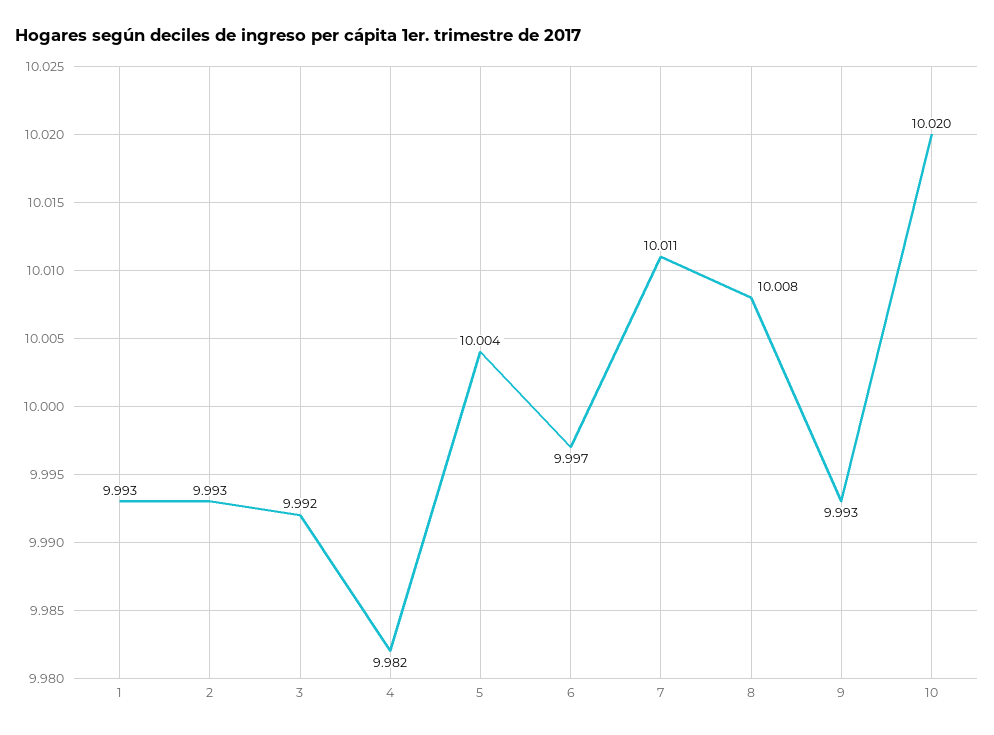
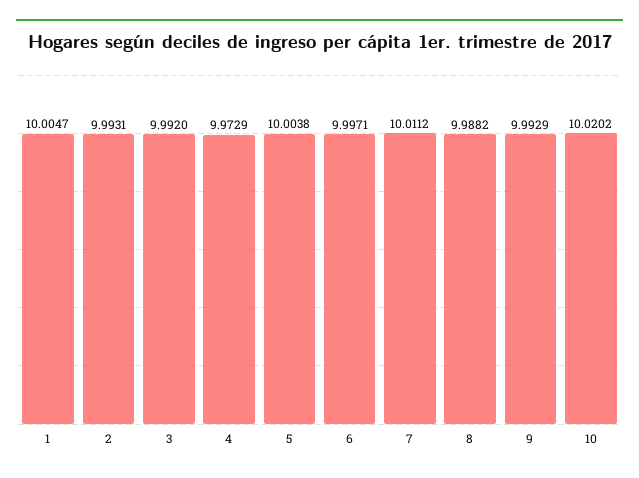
1: 9.993 -> 10.0047
4: 9.982 -> 9.9729
8: 10.008 -> 9.9882

